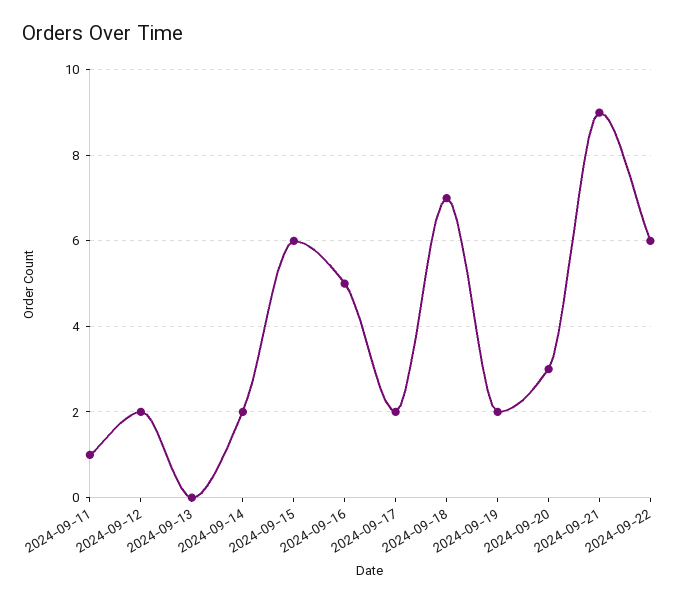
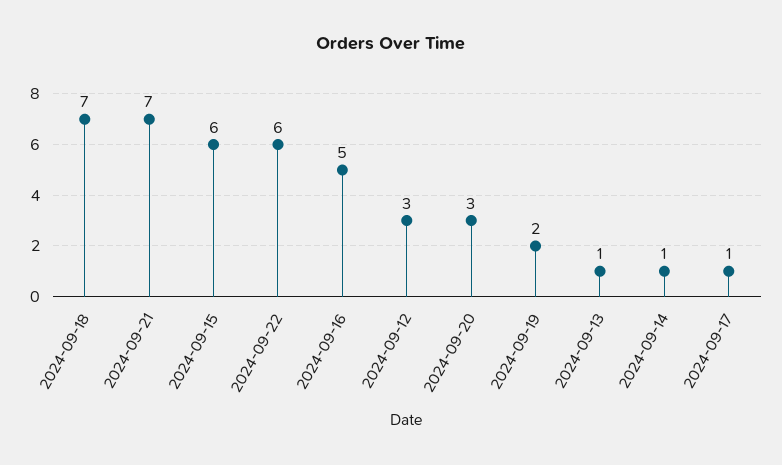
2024-09-11: 1 -> none
2024-09-12: 2 -> 3
2024-09-13: 0 -> 1
2024-09-14: 2 -> 1
2024-09-17: 2 -> 1
2024-09-21: 9 -> 7

